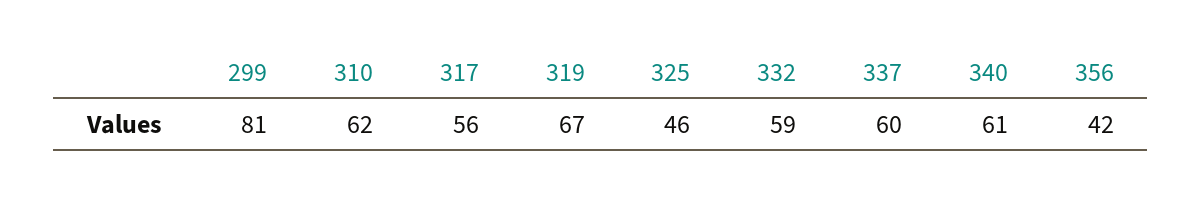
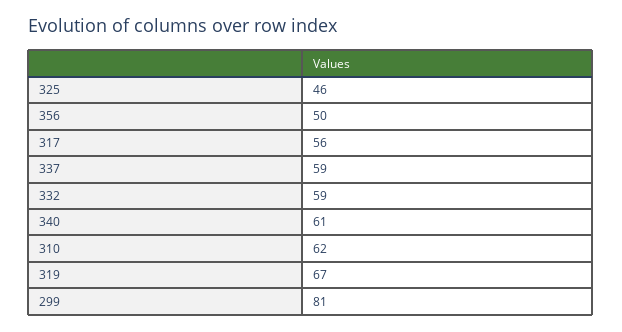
337: 60 -> 59
356: 42 -> 50

